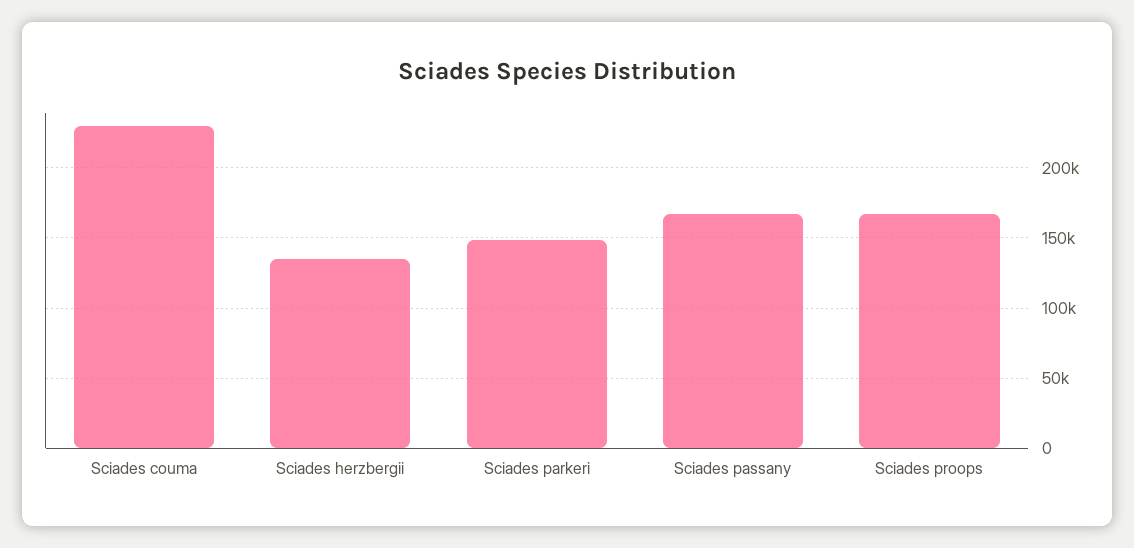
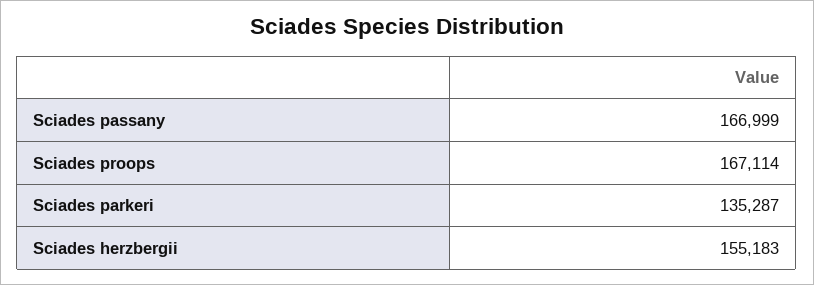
Sciades couma: 230000 -> none
Sciades herzbergii: 135000 -> 155183
Sciades parkeri: 150000 -> 135287

